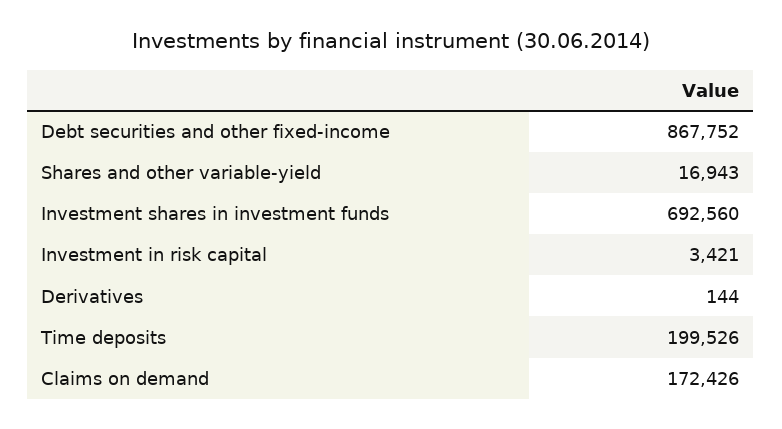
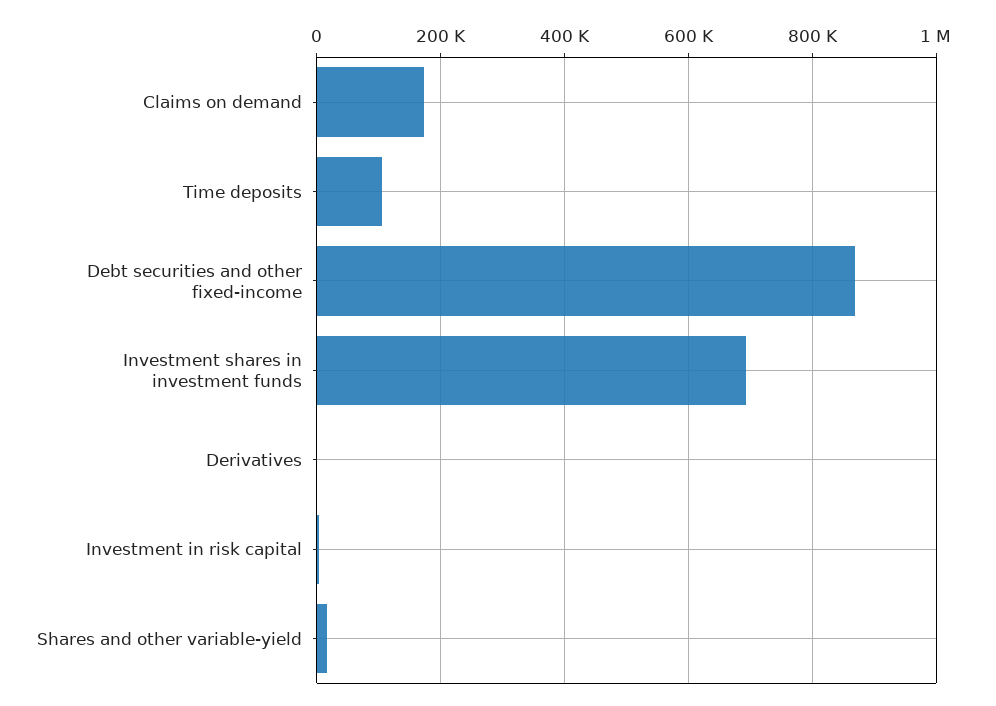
Time deposits: 199526 -> 100000

